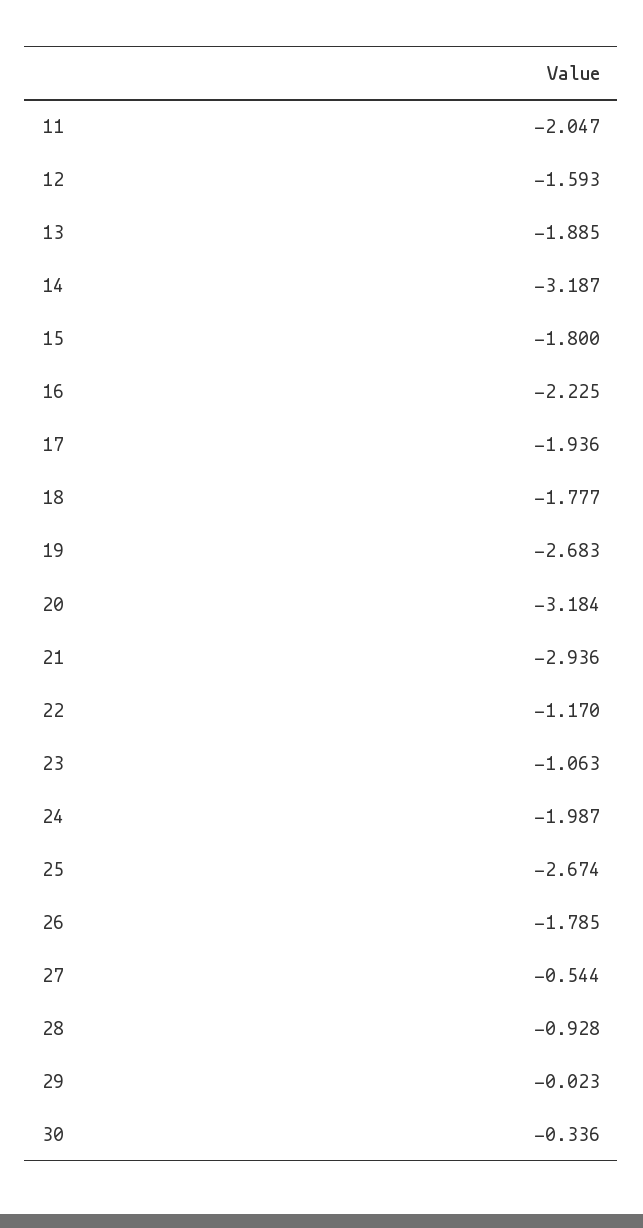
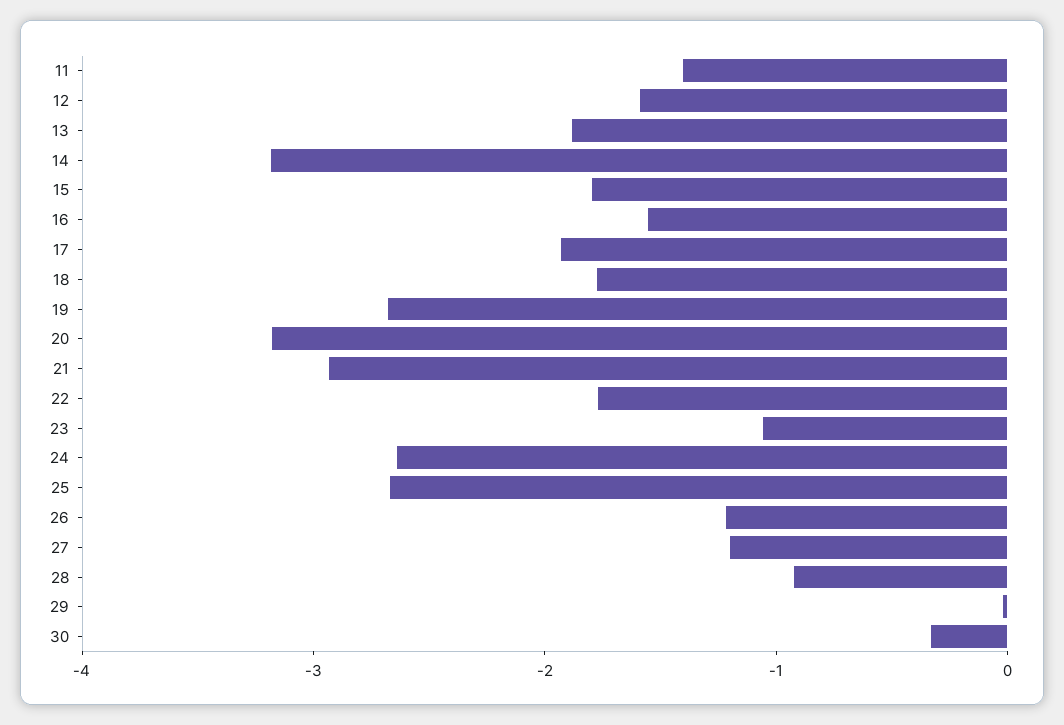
11: -2.047 -> -1.4
16: -2.225 -> -1.6
22: -1.17 -> -1.8
24: -1.987 -> -2.6
26: -1.785 -> -1.2
27: -0.544 -> -1.2

